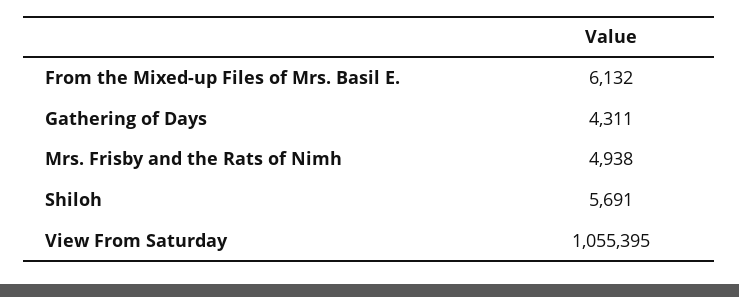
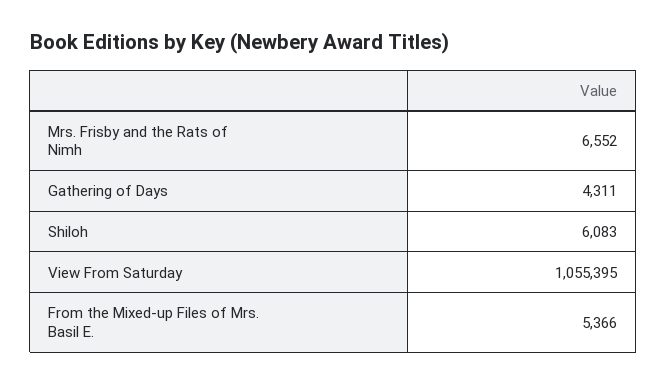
From the Mixed-up Files of Mrs. Basil E.: 6132 -> 5366
Mrs. Frisby and the Rats of Nimh: 4938 -> 6552
Shiloh: 5691 -> 6083

